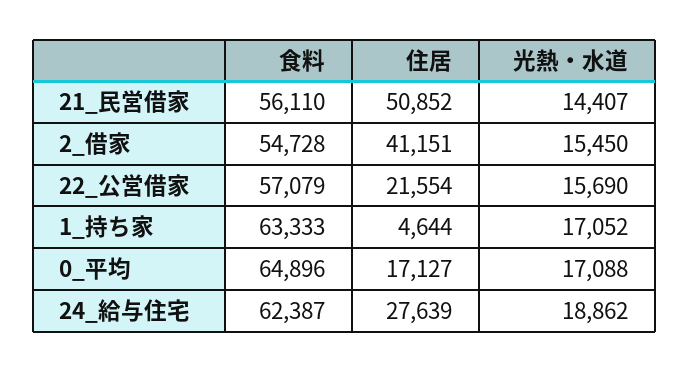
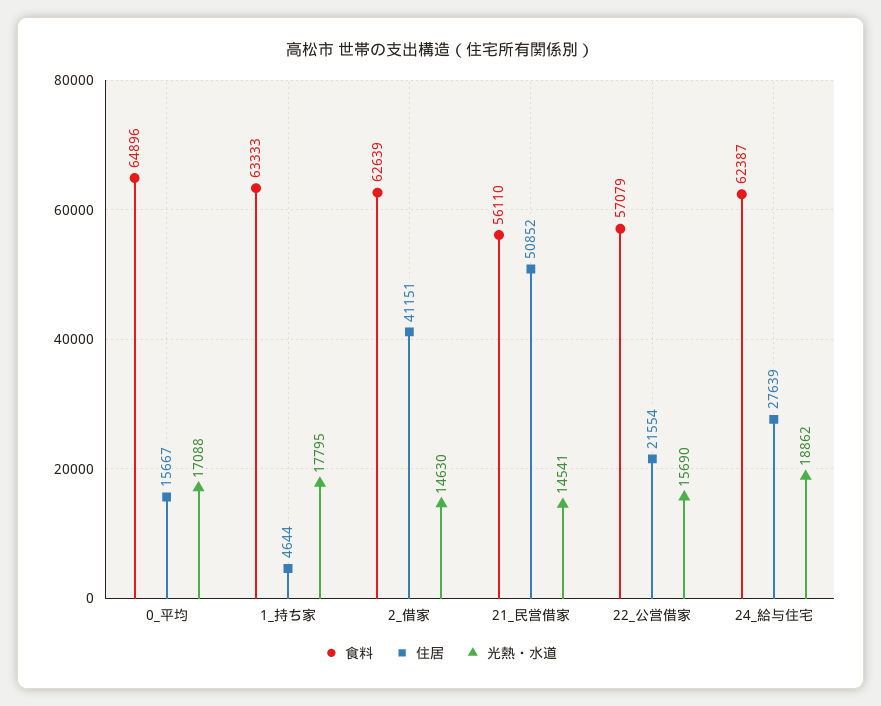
光熱・水道, 21_民営借家: 14407 -> 14541
食料, 2_借家: 54728 -> 62639
光熱・水道, 2_借家: 15450 -> 14630
光熱・水道, 1_持ち家: 17052 -> 17795
住居, 0_平均: 17127 -> 15667

